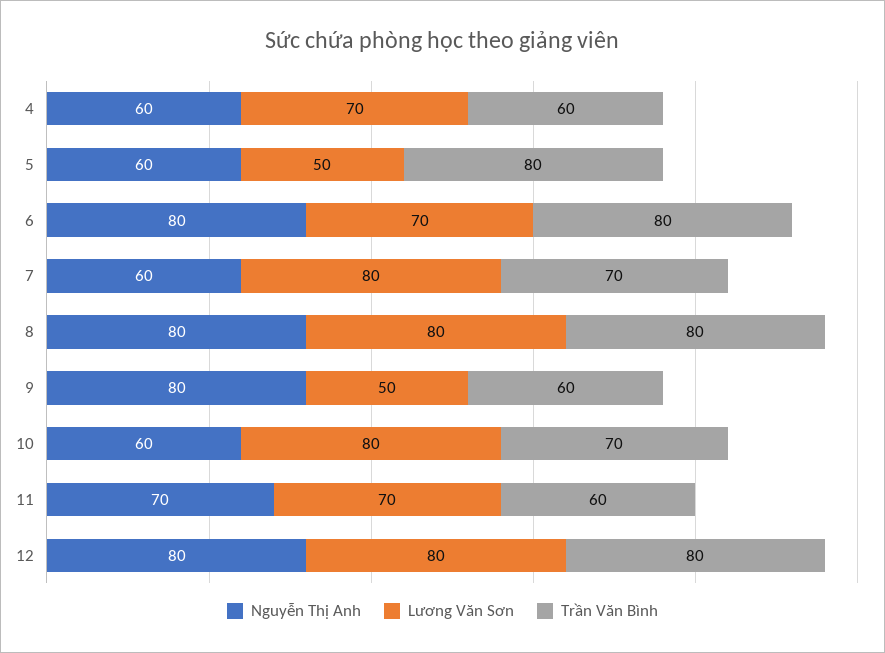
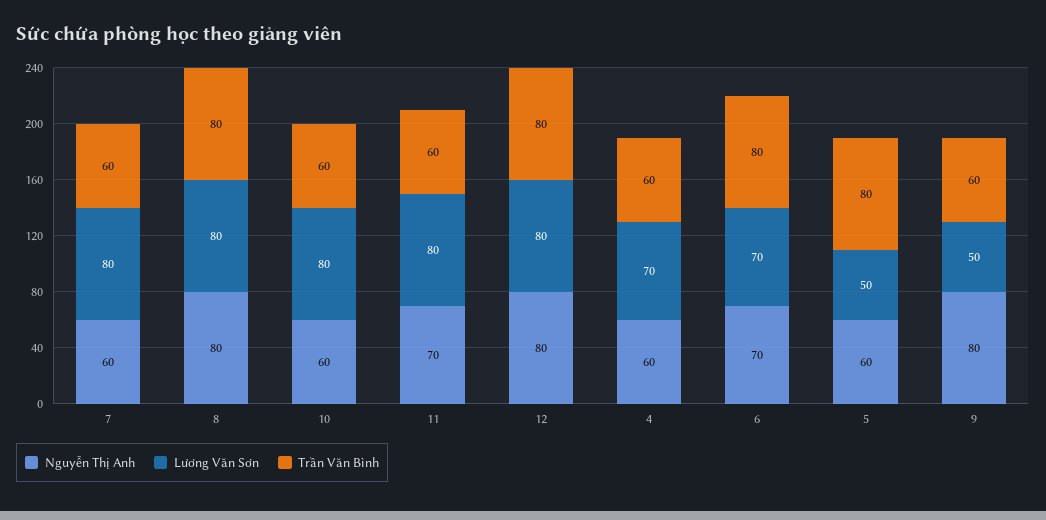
Nguyễn Thị Anh, 6: 80 -> 70
Trần Văn Bình, 7: 70 -> 60
Trần Văn Bình, 10: 70 -> 60
Lương Văn Sơn, 11: 70 -> 80

